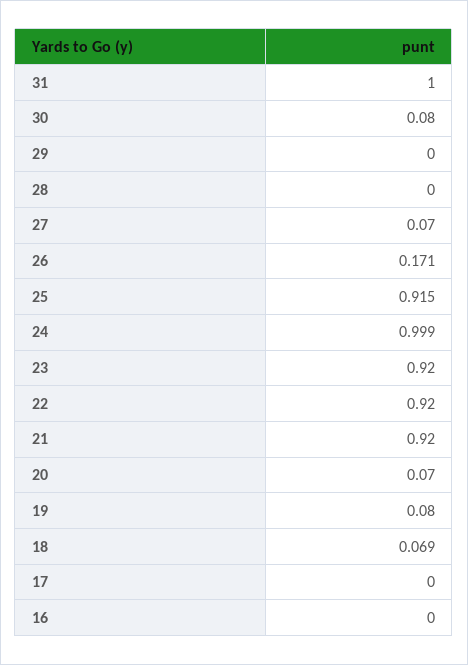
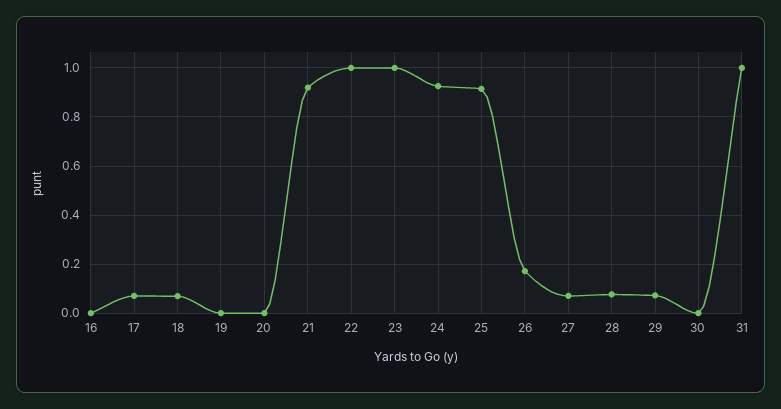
30: 0.08 -> 0
29: 0 -> 0.075
28: 0 -> 0.075
24: 0.999 -> 0.925
23: 0.92 -> 1
22: 0.92 -> 1
20: 0.07 -> 0
19: 0.08 -> 0
17: 0 -> 0.075

